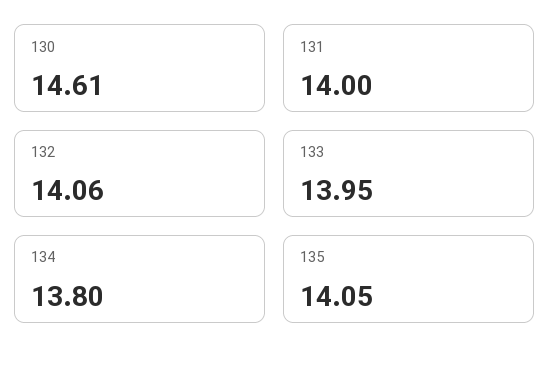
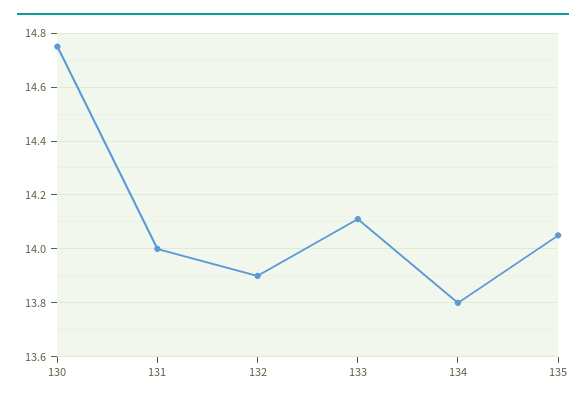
130: 14.61 -> 14.75
132: 14.06 -> 13.9
133: 13.95 -> 14.1

